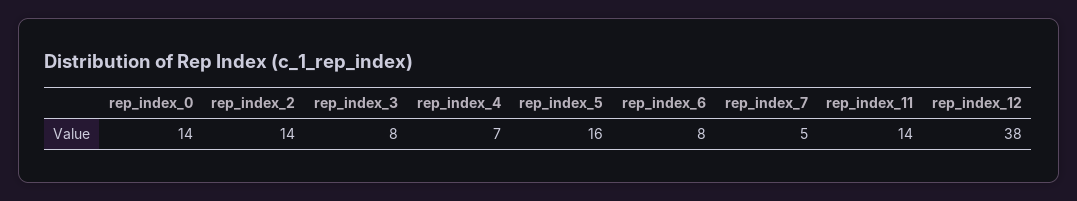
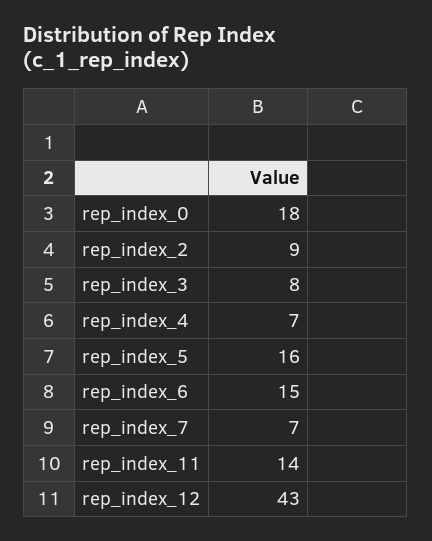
rep_index_0: 14 -> 18
rep_index_2: 14 -> 9
rep_index_6: 8 -> 15
rep_index_7: 5 -> 7
rep_index_12: 38 -> 43

